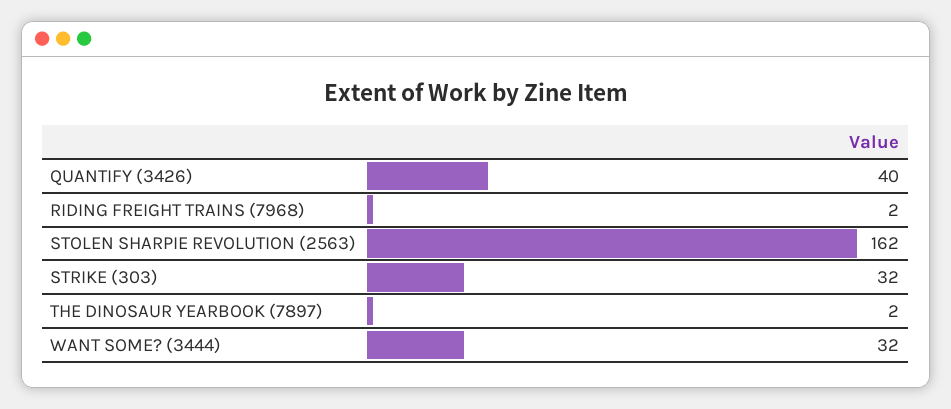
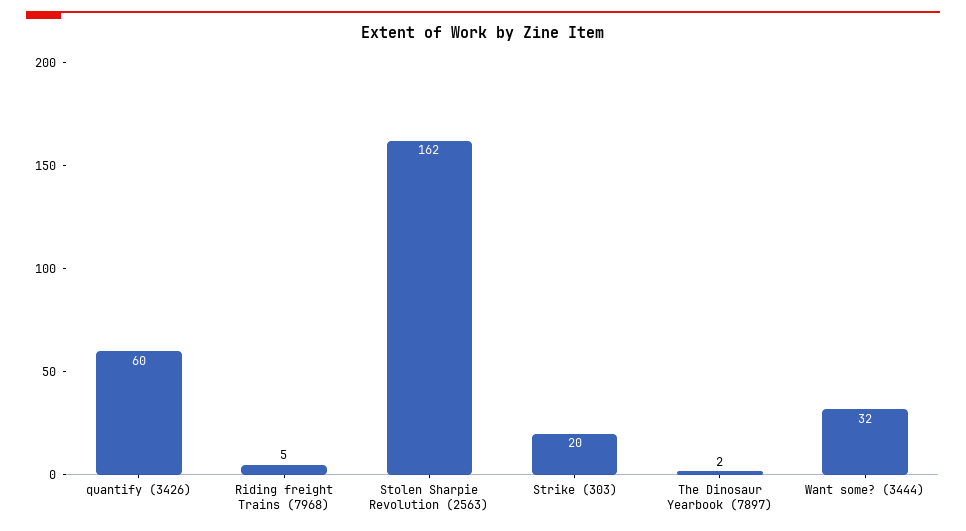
QUANTIFY (3426): 40 -> 60
RIDING FREIGHT TRAINS (7968): 2 -> 5
STRIKE (303): 32 -> 20

